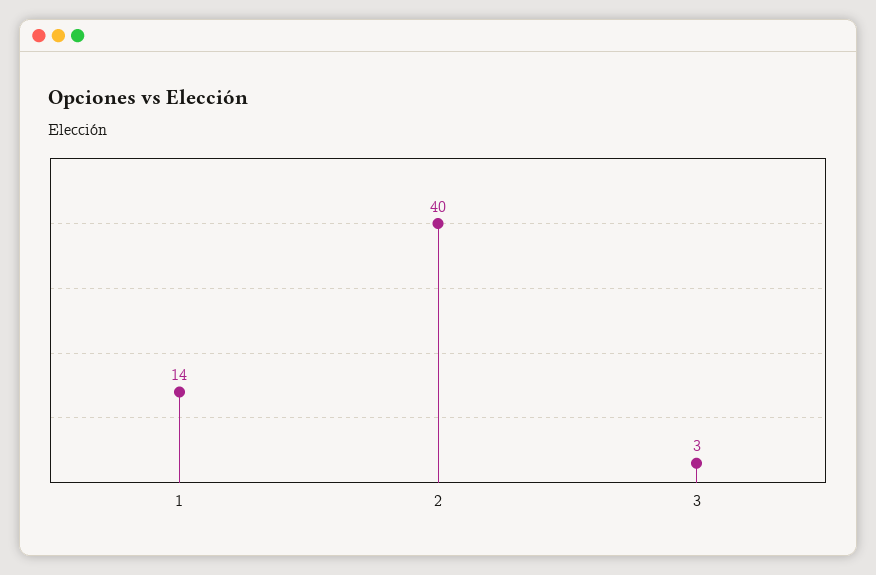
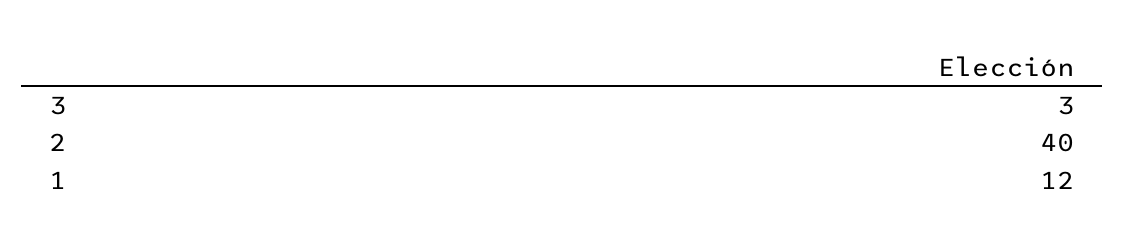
1: 14 -> 12

